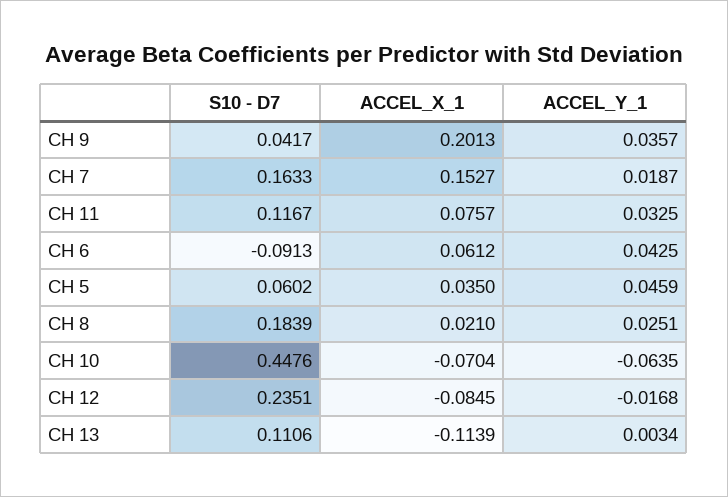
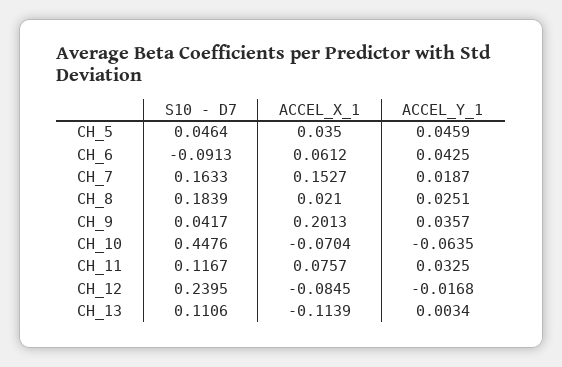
S10 - D7, CH 5: 0.0602 -> 0.0464
S10 - D7, CH 12: 0.2351 -> 0.2395

